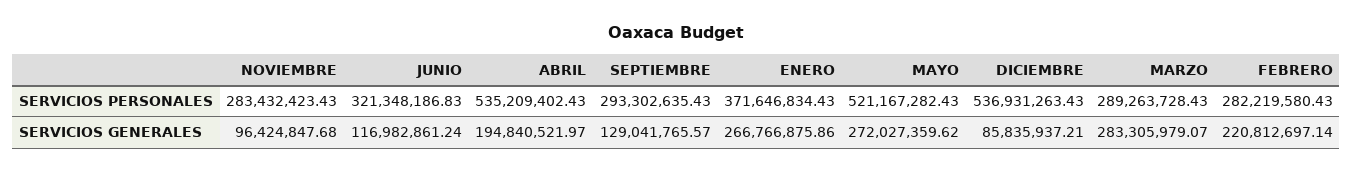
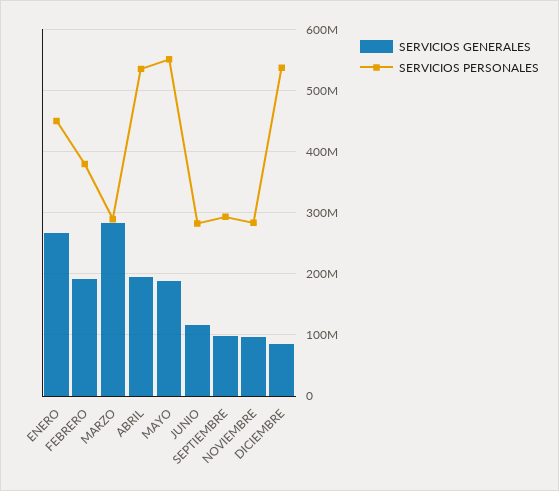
SERVICIOS PERSONALES, JUNIO: 321348186.83 -> 280000000
SERVICIOS PERSONALES, ENERO: 371646834.43 -> 450000000
SERVICIOS PERSONALES, MAYO: 521167282.43 -> 550000000
SERVICIOS PERSONALES, FEBRERO: 282219580.43 -> 380000000
SERVICIOS GENERALES, SEPTIEMBRE: 129041765.57 -> 100000000
SERVICIOS GENERALES, MAYO: 272027359.62 -> 190000000
SERVICIOS GENERALES, FEBRERO: 220812697.14 -> 190000000

